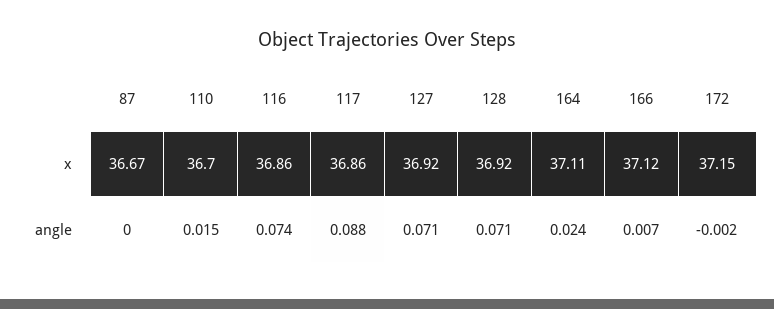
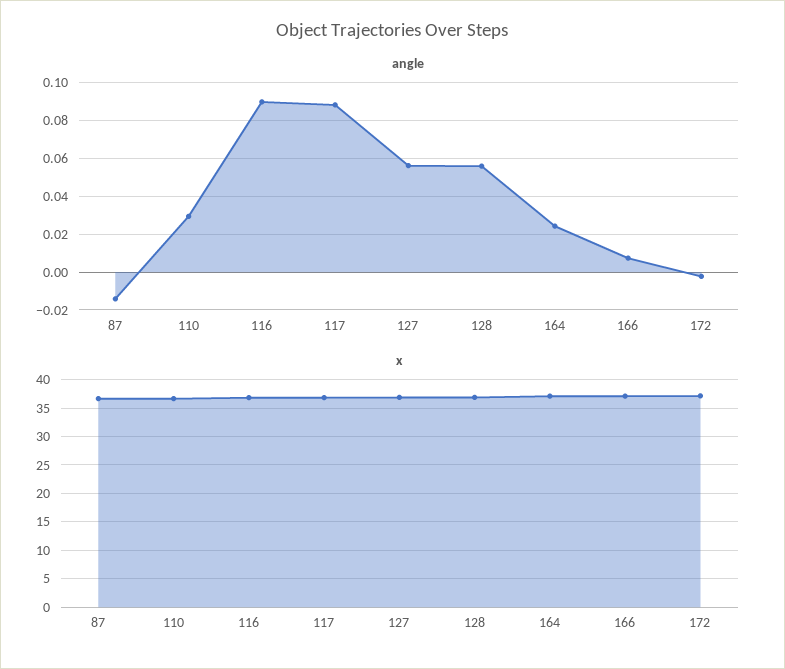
angle, 87: 0 -> -0.015
angle, 110: 0.015 -> 0.03
angle, 116: 0.074 -> 0.09
angle, 127: 0.071 -> 0.055
angle, 128: 0.071 -> 0.055

